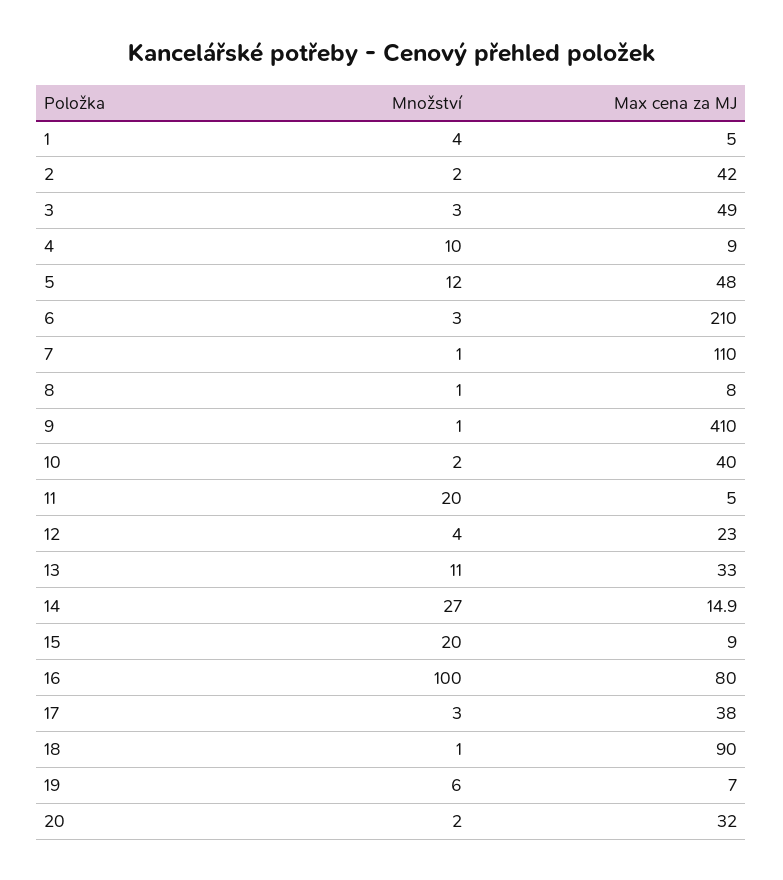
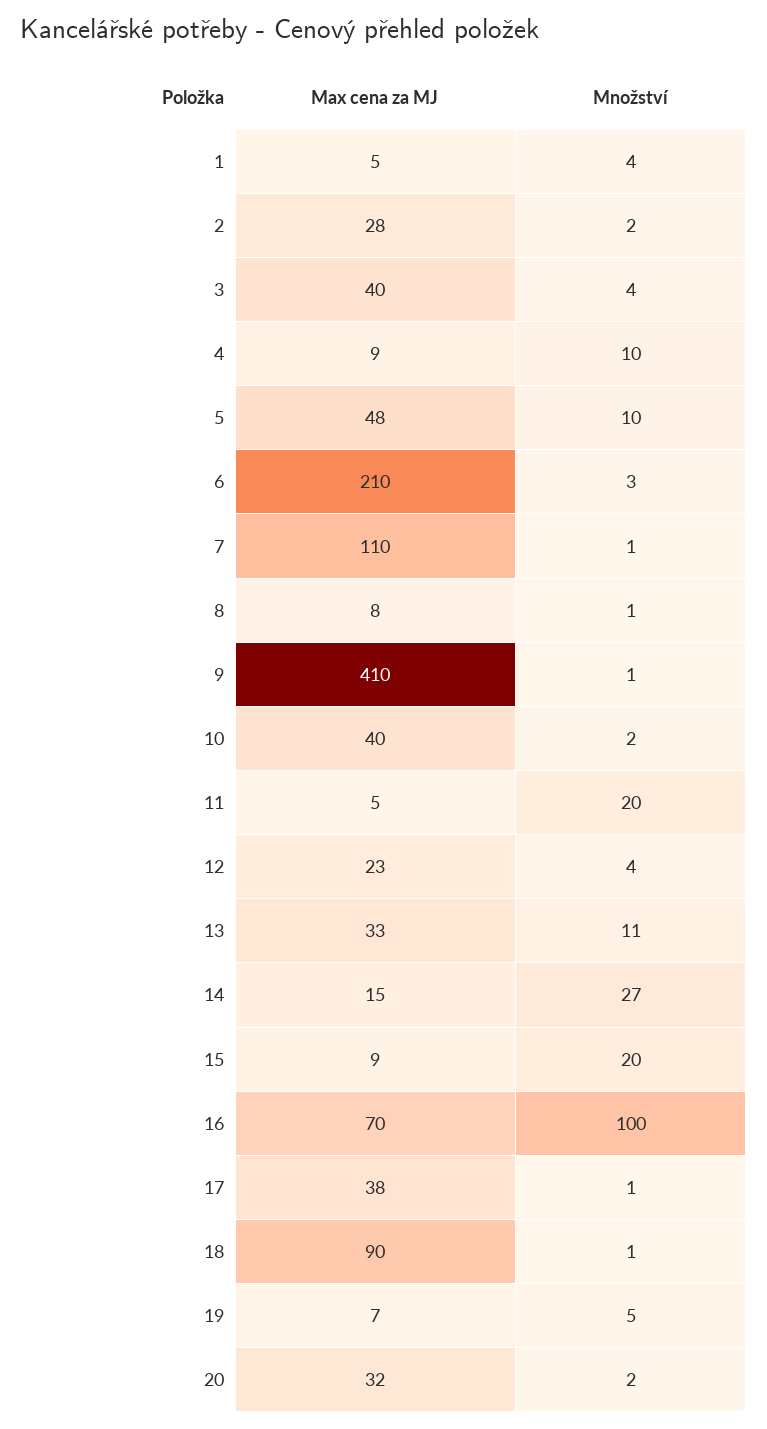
Max cena za MJ, 2: 42 -> 28
Množství, 3: 3 -> 4
Max cena za MJ, 3: 49 -> 40
Množství, 5: 12 -> 10
Max cena za MJ, 16: 80 -> 70
Množství, 17: 3 -> 1
Množství, 19: 6 -> 5

